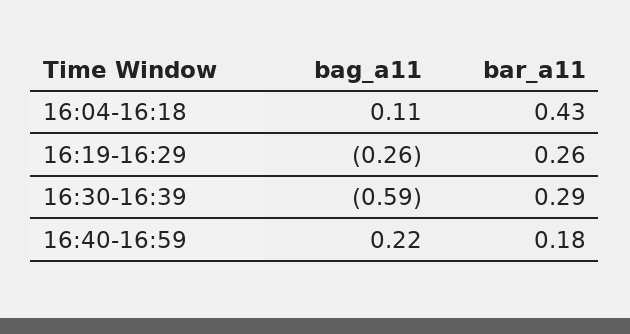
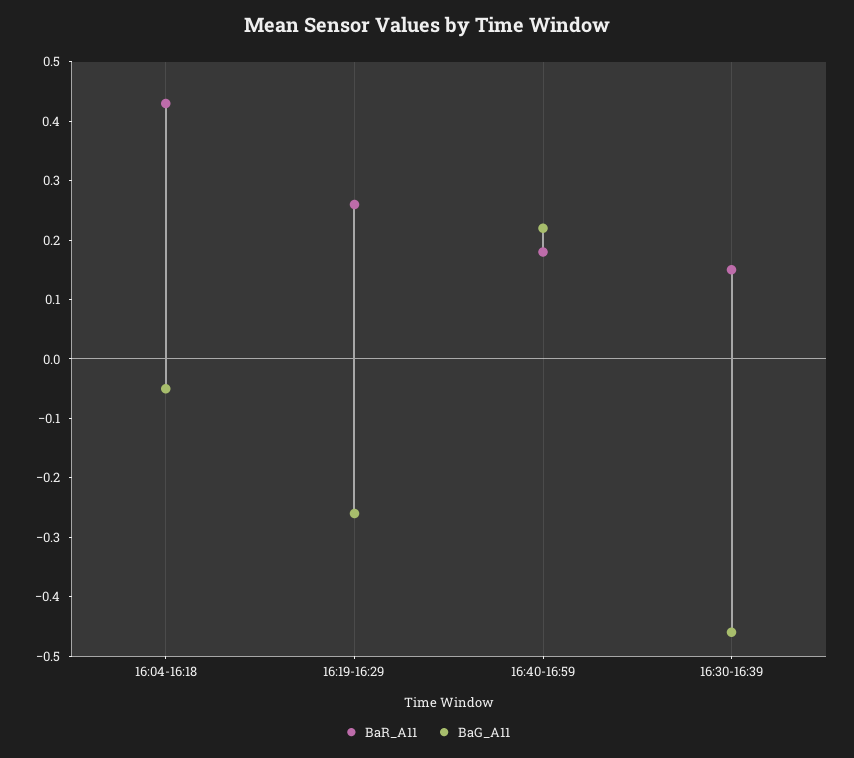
bag_a11, 16:04-16:18: 0.11 -> -0.05
bag_a11, 16:30-16:39: -0.59 -> -0.45
bar_a11, 16:30-16:39: 0.29 -> 0.15

